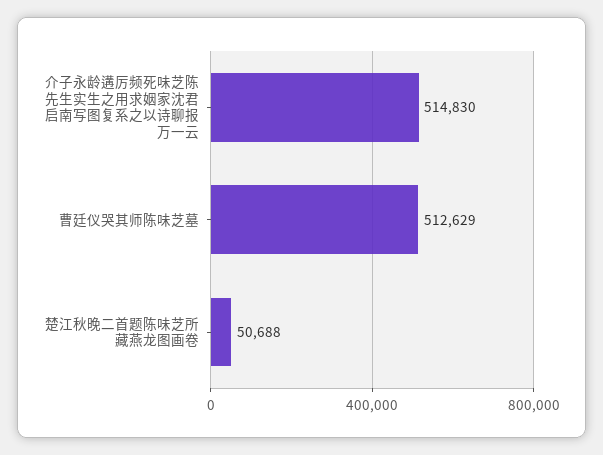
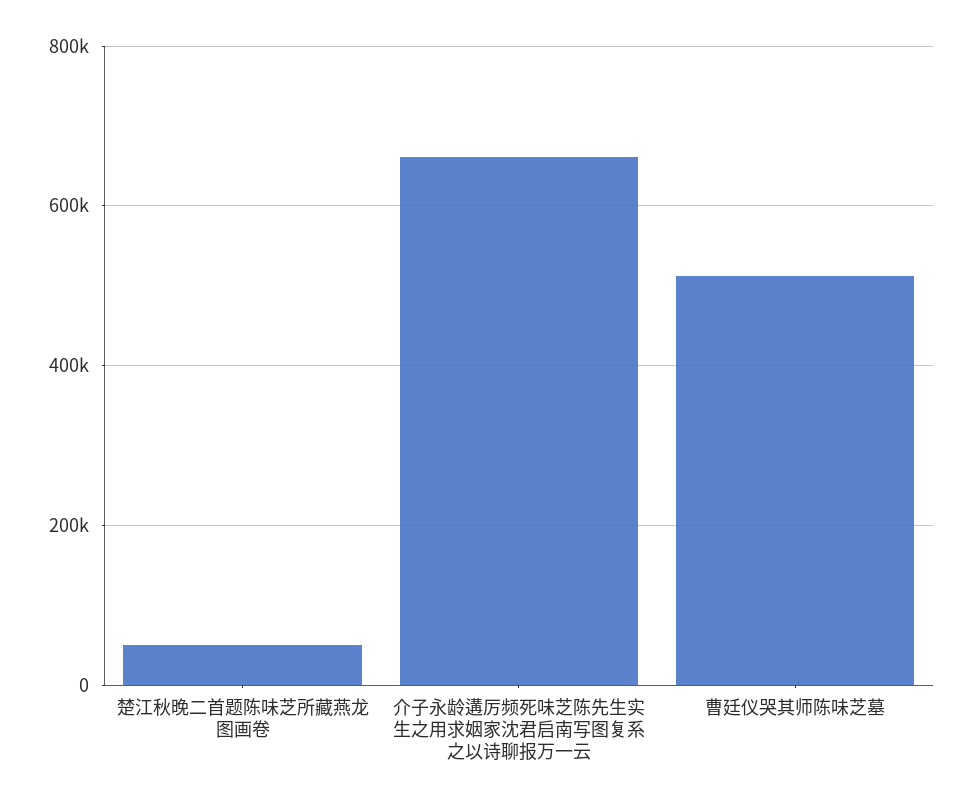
介子永龄遘厉频死味芝陈先生实生之用求姻家沈君启南写图复系之以诗聊报万一云: 514830 -> 660000

